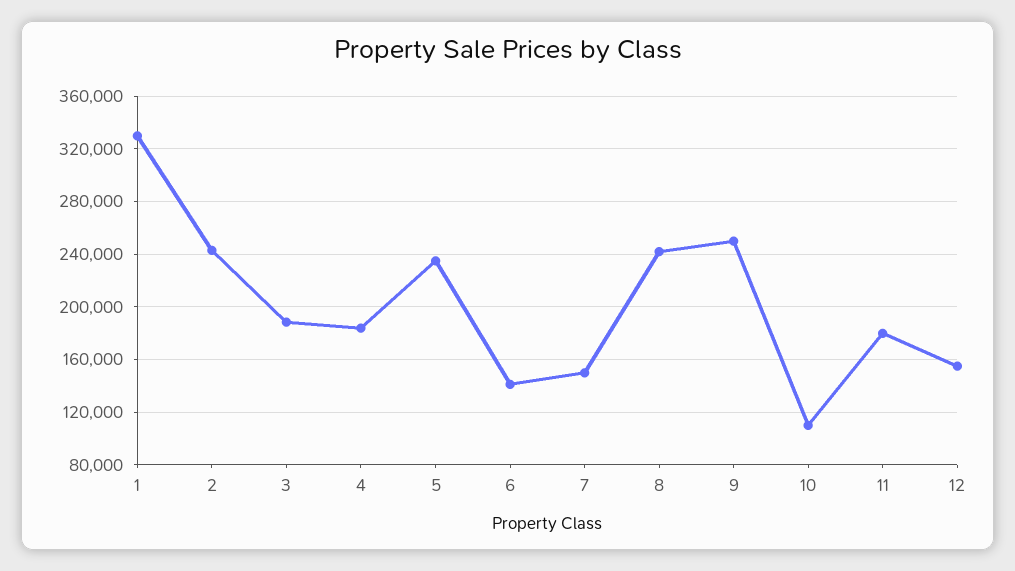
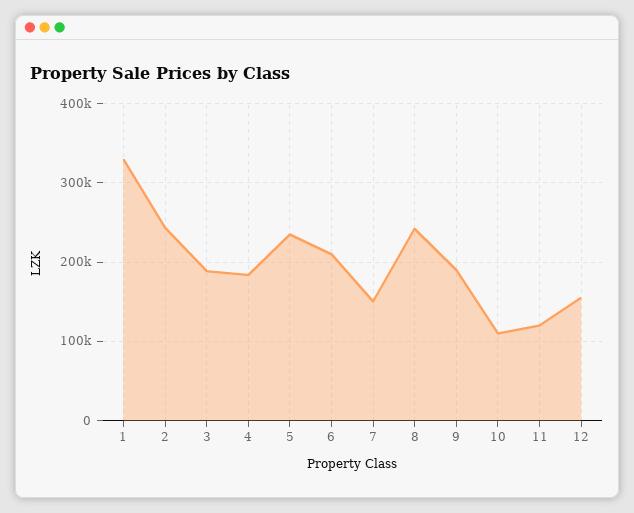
6: 140000 -> 210000
9: 250000 -> 190000
11: 180000 -> 120000

